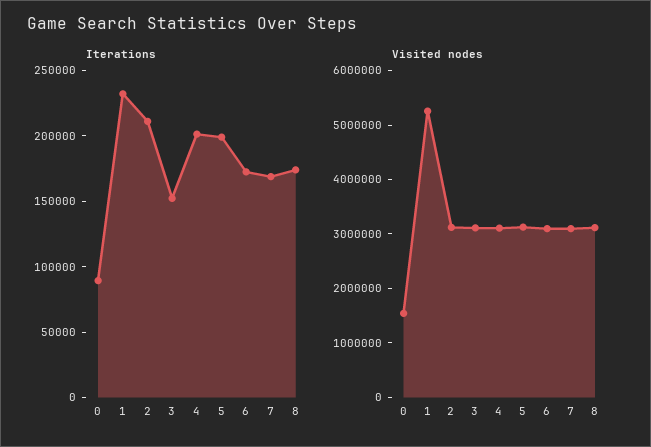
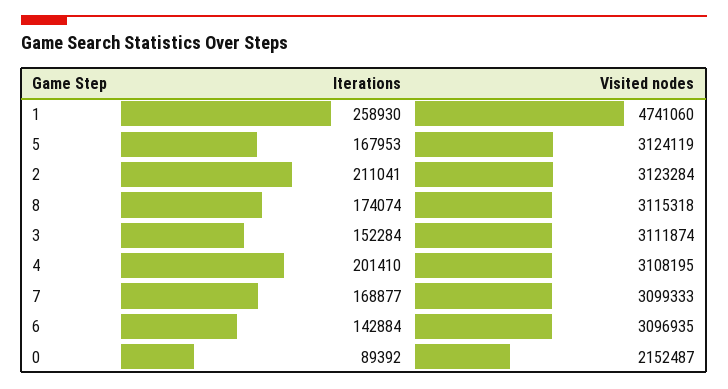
Iterations, 1: 230000 -> 258930
Iterations, 5: 200000 -> 167953
Iterations, 6: 170000 -> 142884
Visited nodes, 0: 1600000 -> 2152487
Visited nodes, 1: 5200000 -> 4741060

